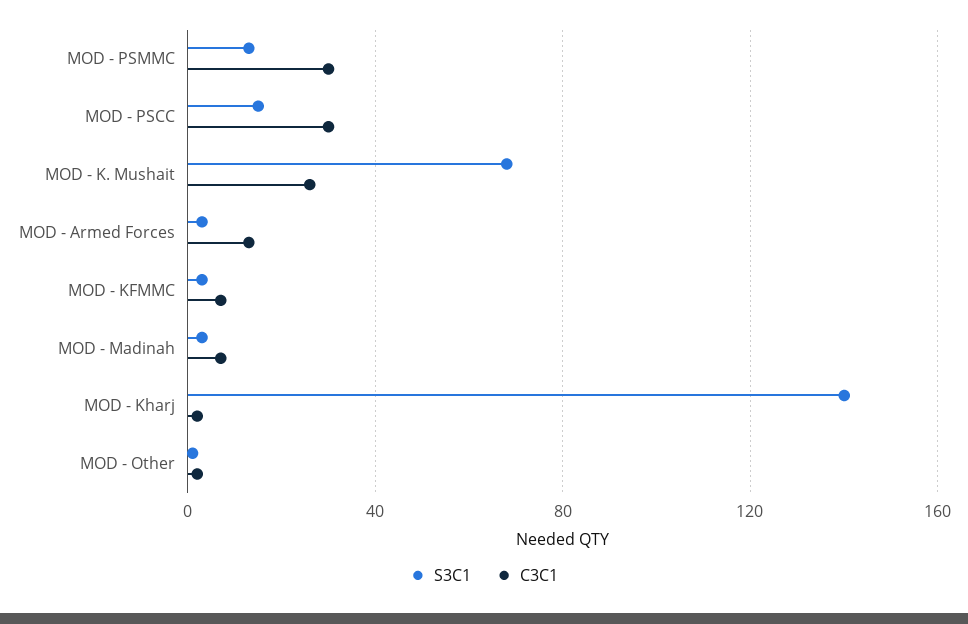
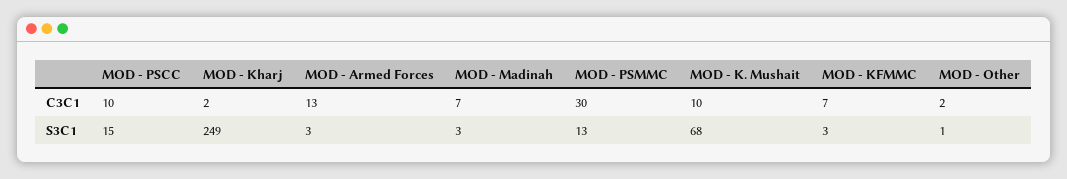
C3C1, MOD - PSCC: 30 -> 10
C3C1, MOD - K. Mushait: 25 -> 10
S3C1, MOD - Kharj: 140 -> 249

